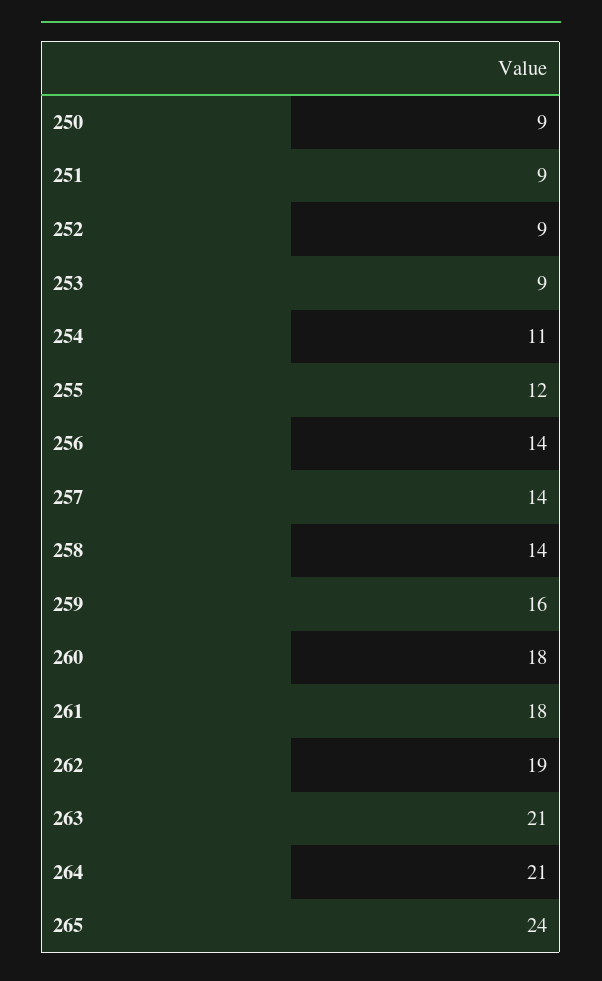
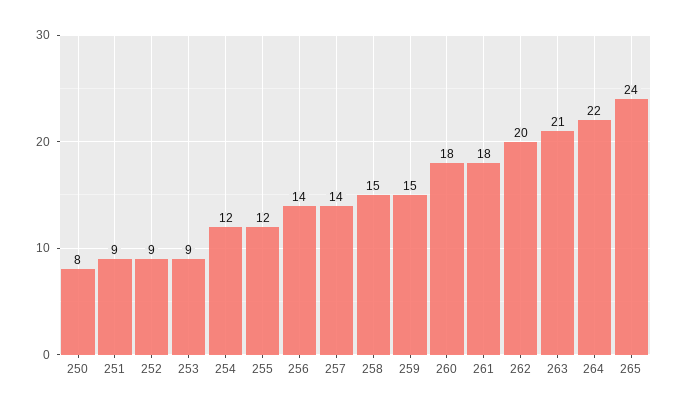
250: 9 -> 8
254: 11 -> 12
258: 14 -> 15
259: 16 -> 15
262: 19 -> 20
264: 21 -> 22

